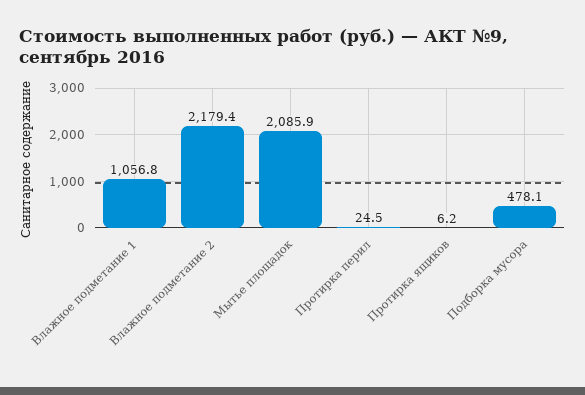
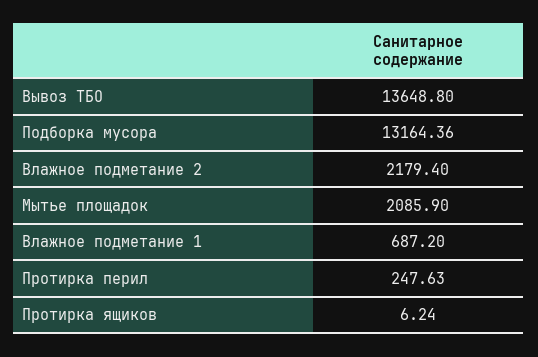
Влажное подметание 1: 1056.8 -> 687.2
Протирка перил: 24.5 -> 247.63
Подборка мусора: 478.1 -> 13164.36
Вывоз ТБО: none -> 13648.8

